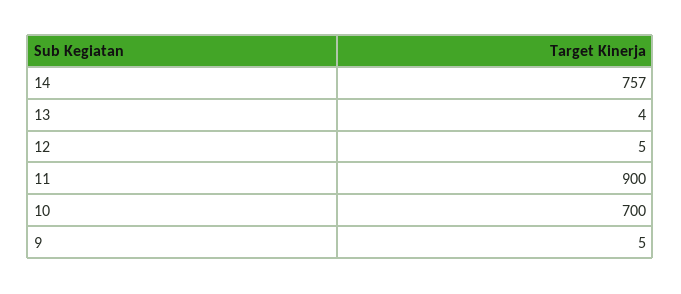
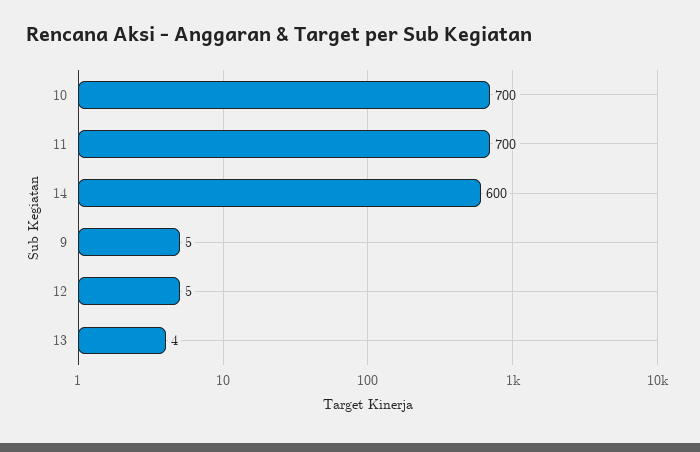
14: 757 -> 600
11: 900 -> 700

